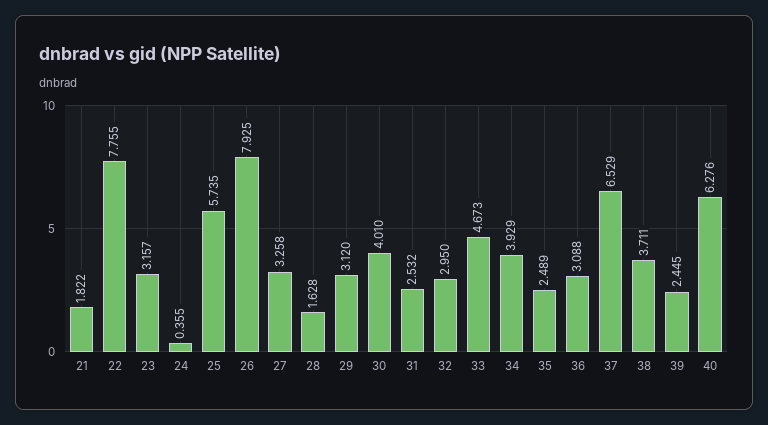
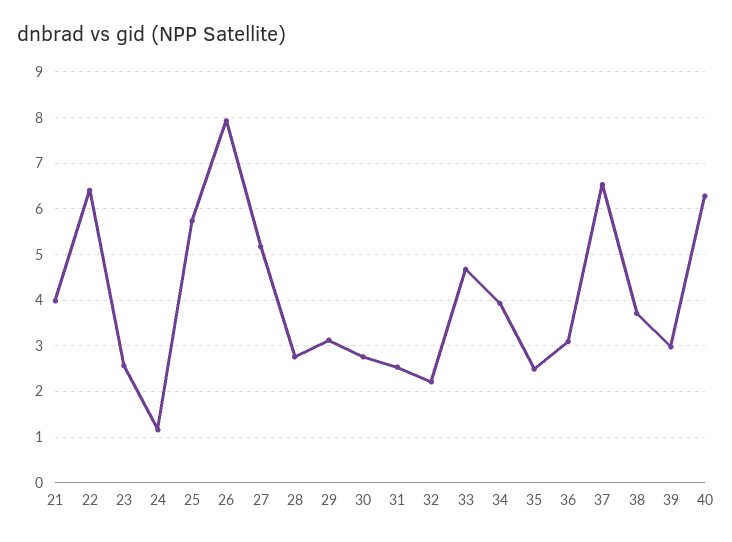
21: 1.822 -> 4
22: 7.755 -> 6.4
23: 3.157 -> 2.6
24: 0.355 -> 1.2
27: 3.258 -> 5.2
28: 1.628 -> 2.8
30: 4.01 -> 2.8
32: 2.95 -> 2.2
39: 2.445 -> 3

